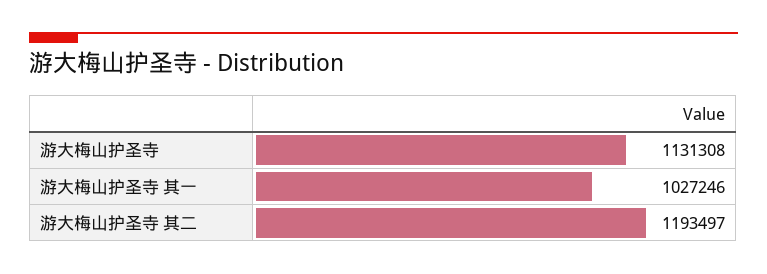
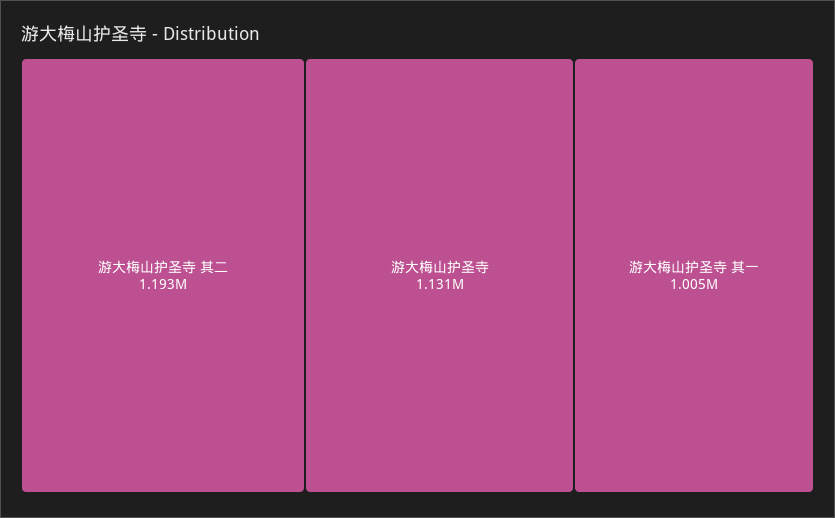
游大梅山护圣寺 其一: 1027246 -> 1005000

